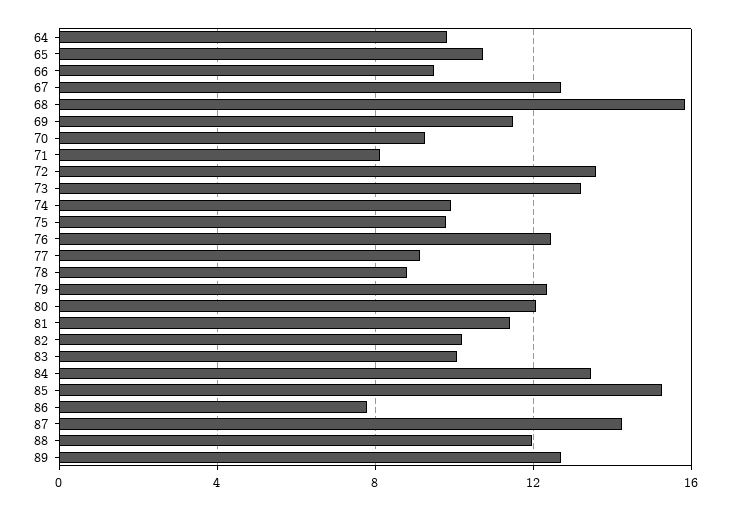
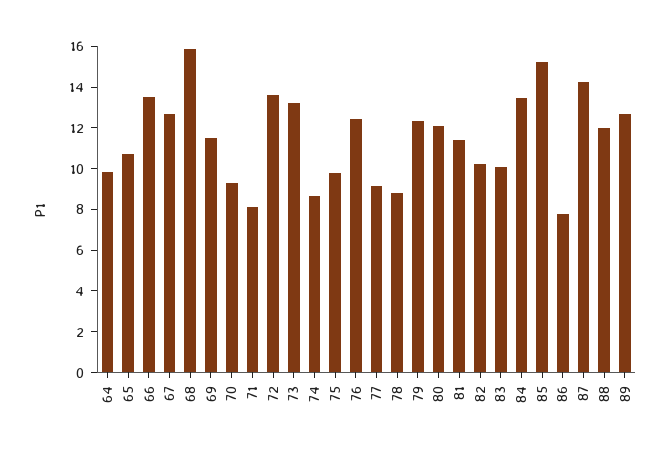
66: 9.5 -> 13.5
74: 10 -> 8.5

